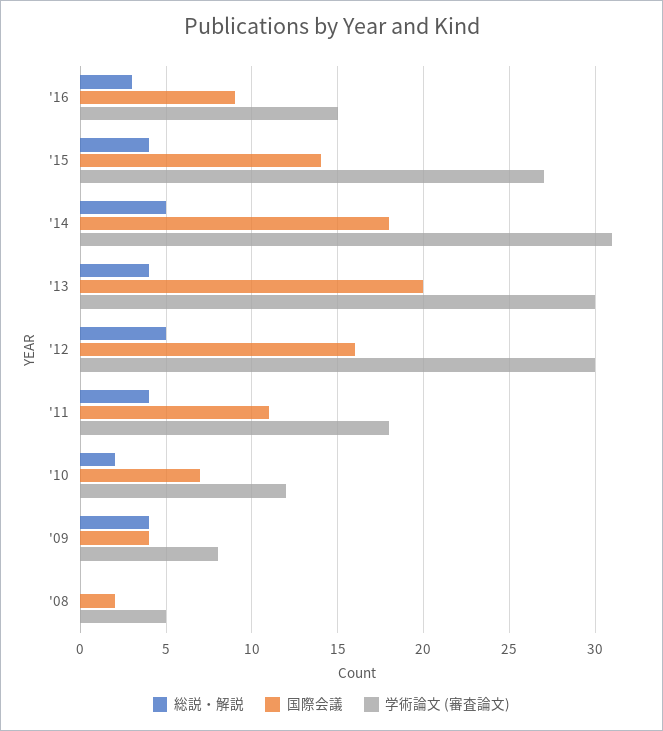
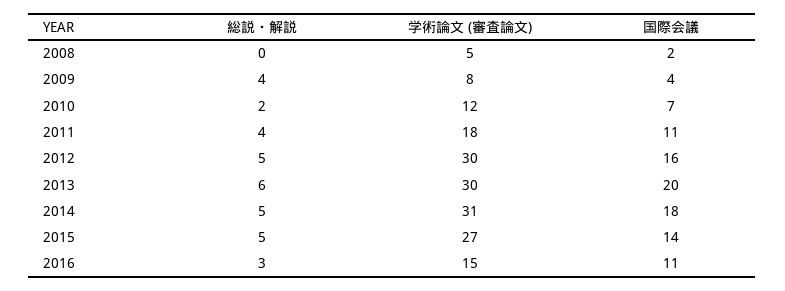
国際会議, '16: 9 -> 11
総説・解説, '15: 4 -> 5
総説・解説, '13: 4 -> 6

